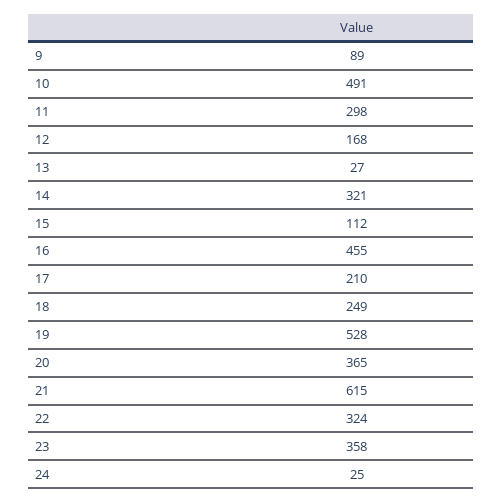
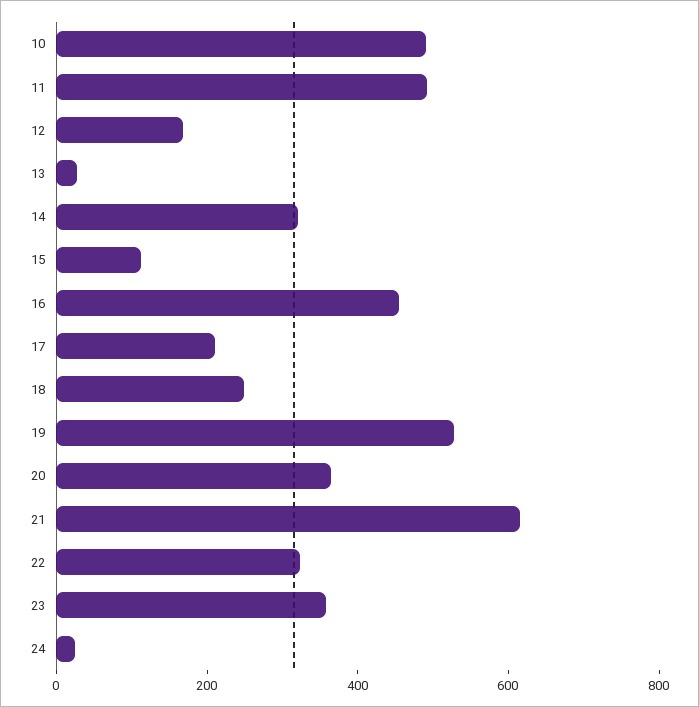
9: 89 -> none
11: 298 -> 500

